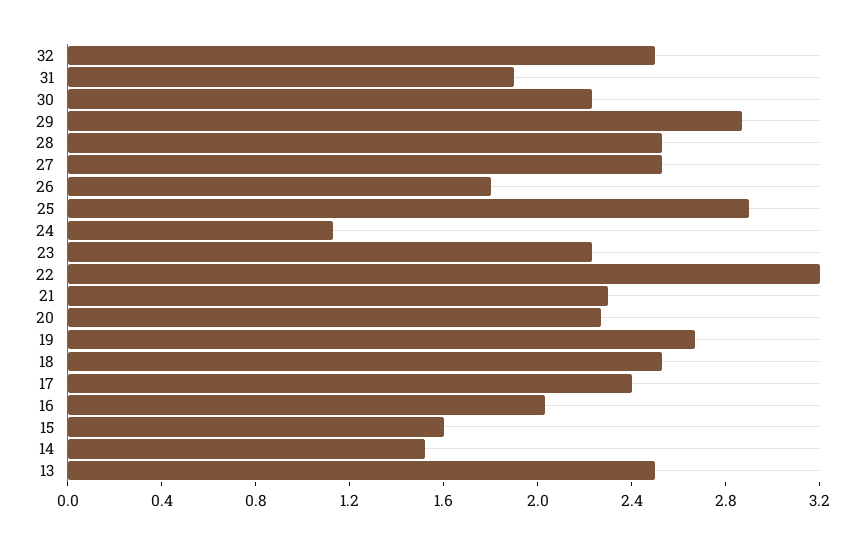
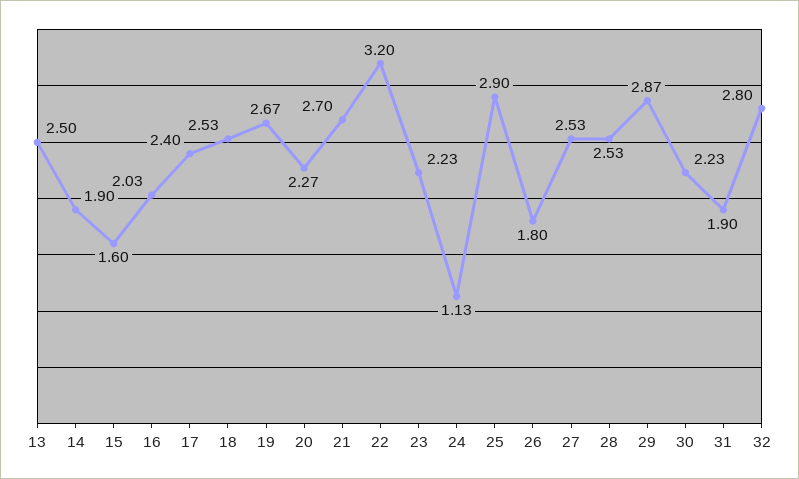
32: 2.5 -> 2.8
21: 2.3 -> 2.7
14: 1.5 -> 1.9

